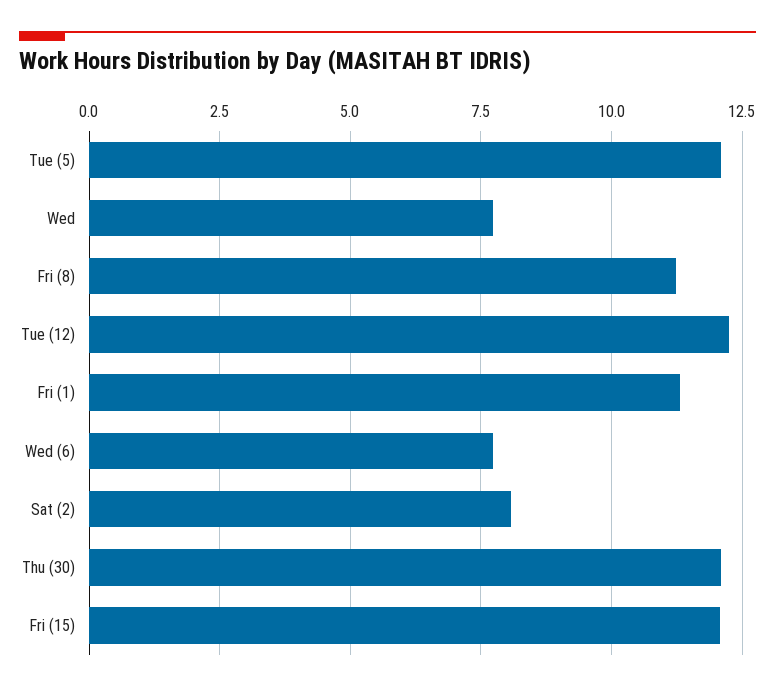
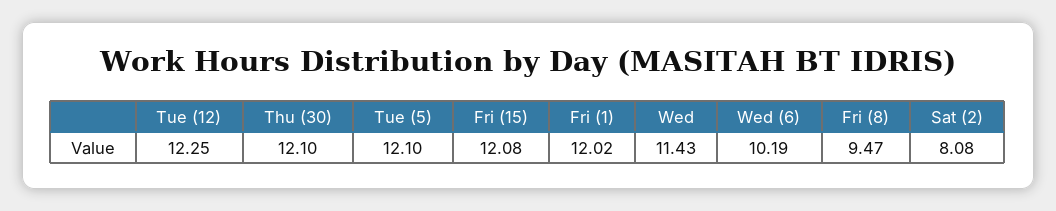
Wed: 7.75 -> 11.43
Fri (8): 11.25 -> 9.47
Fri (1): 11.25 -> 12.02
Wed (6): 7.75 -> 10.19

